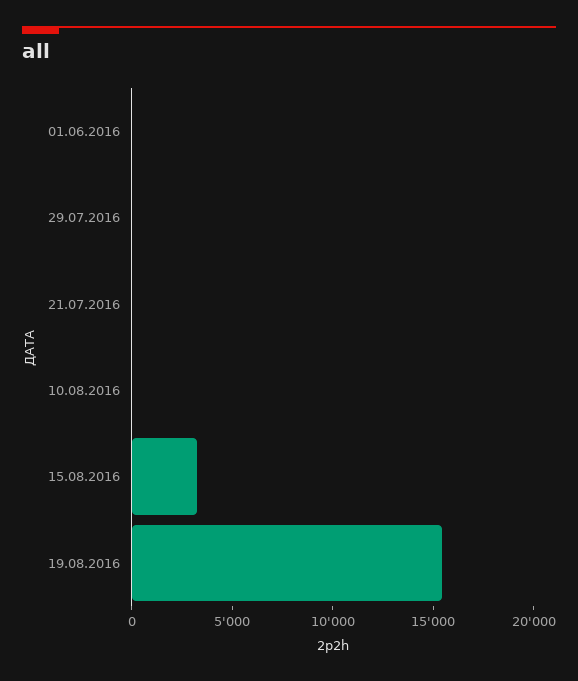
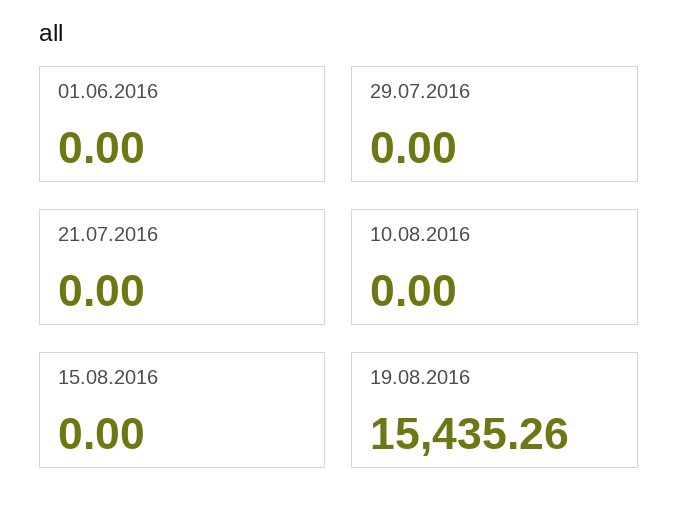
15.08.2016: 3000 -> 0

